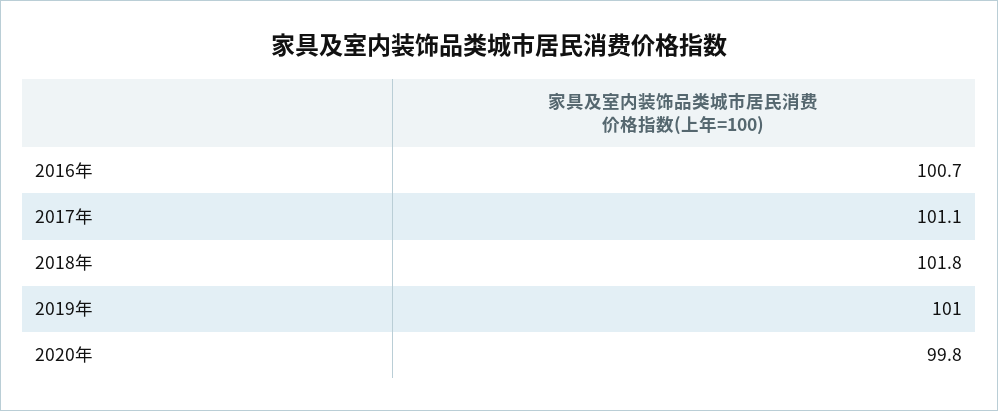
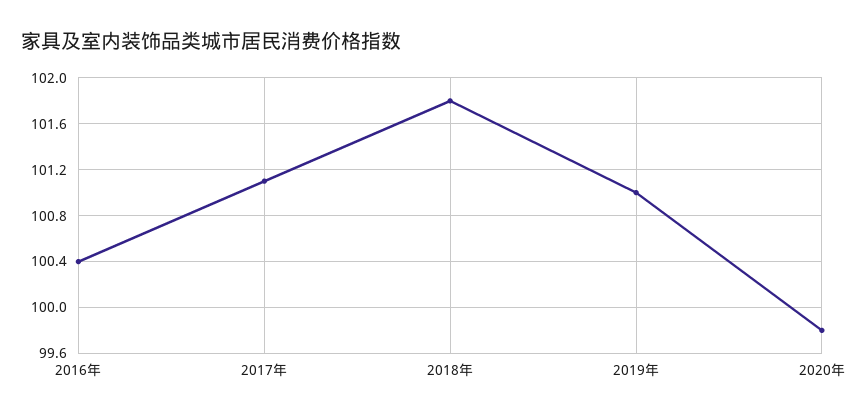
2016年: 100.7 -> 100.4

